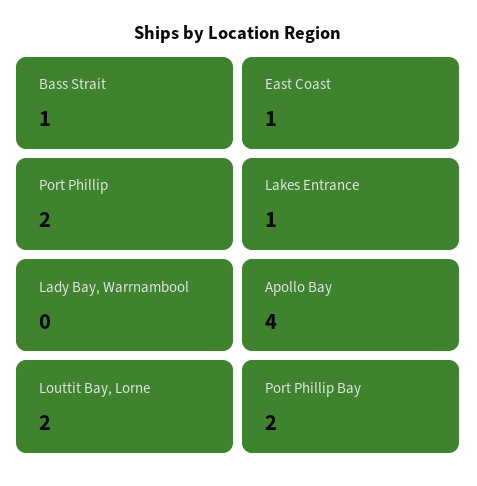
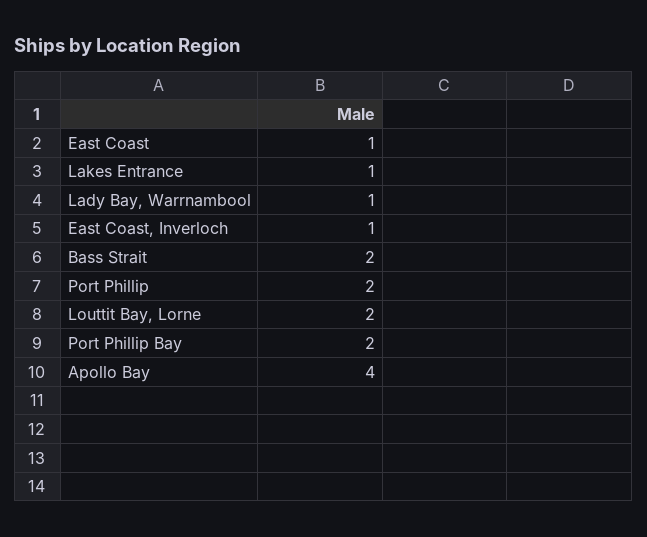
Bass Strait: 1 -> 2
Lady Bay, Warrnambool: 0 -> 1
East Coast, Inverloch: none -> 1

